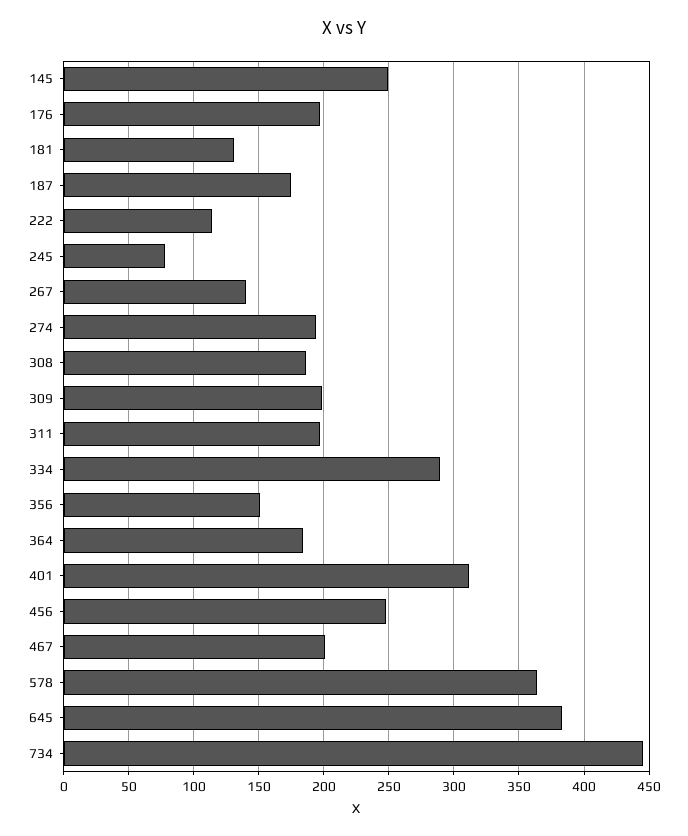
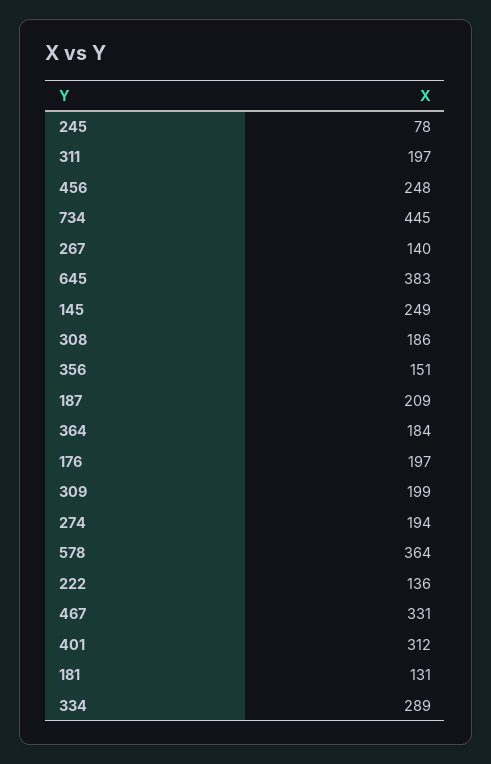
187: 175 -> 209
222: 115 -> 136
467: 200 -> 331

